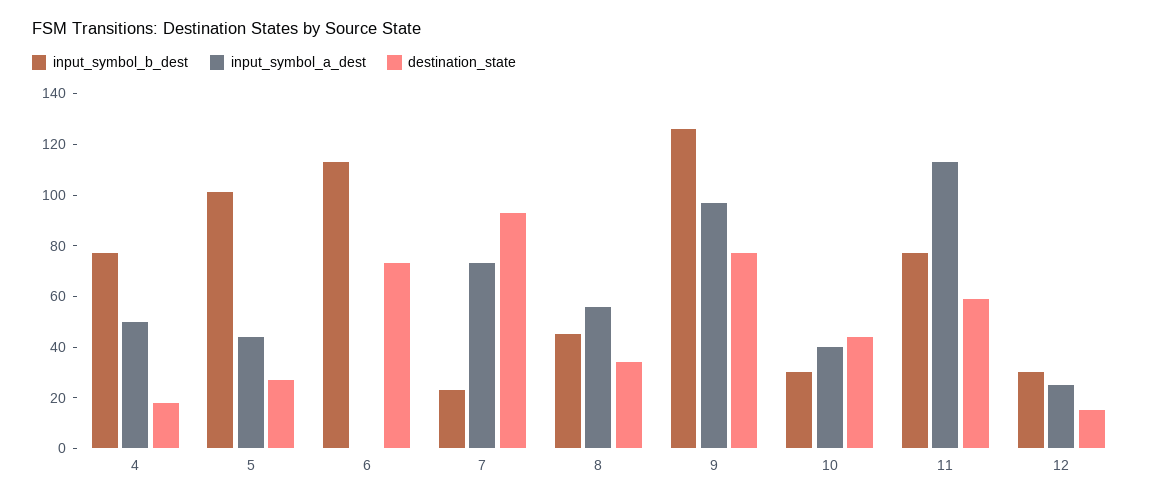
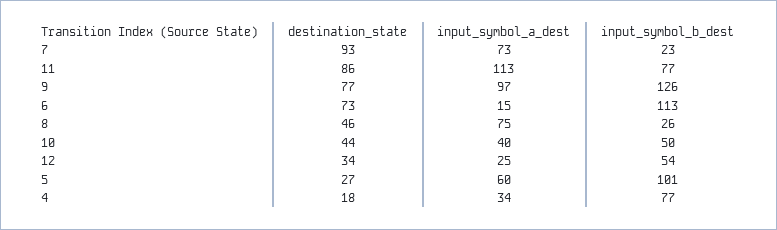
input_symbol_a_dest, 4: 50 -> 34
input_symbol_a_dest, 5: 45 -> 60
input_symbol_a_dest, 6: 0 -> 15
input_symbol_b_dest, 8: 45 -> 26
input_symbol_a_dest, 8: 55 -> 75
destination_state, 8: 35 -> 46
input_symbol_b_dest, 10: 30 -> 50
destination_state, 11: 60 -> 86
input_symbol_b_dest, 12: 30 -> 54
destination_state, 12: 15 -> 34

